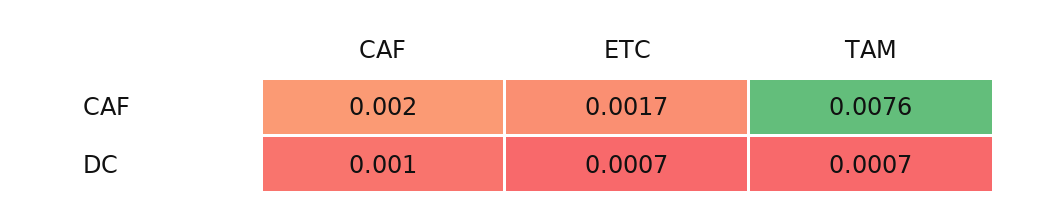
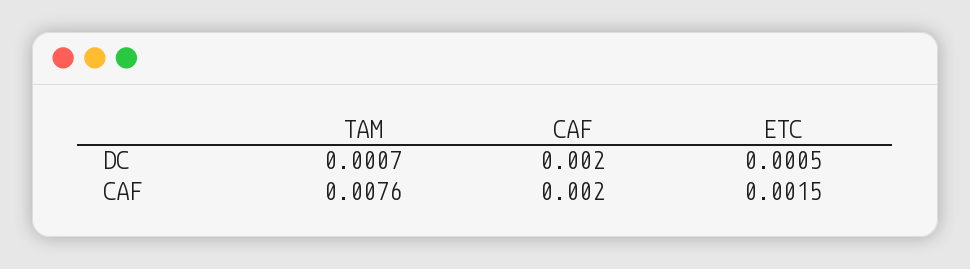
ETC, CAF: 0.0017 -> 0.0015
CAF, DC: 0.001 -> 0.002
ETC, DC: 0.0007 -> 0.0005

